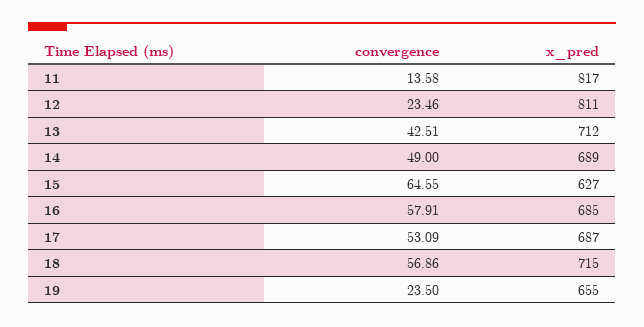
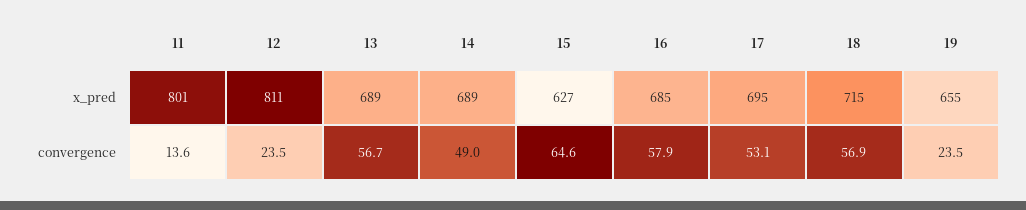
x_pred, 11: 817 -> 801
convergence, 13: 42.51 -> 56.7
x_pred, 13: 712 -> 689
x_pred, 17: 687 -> 695

